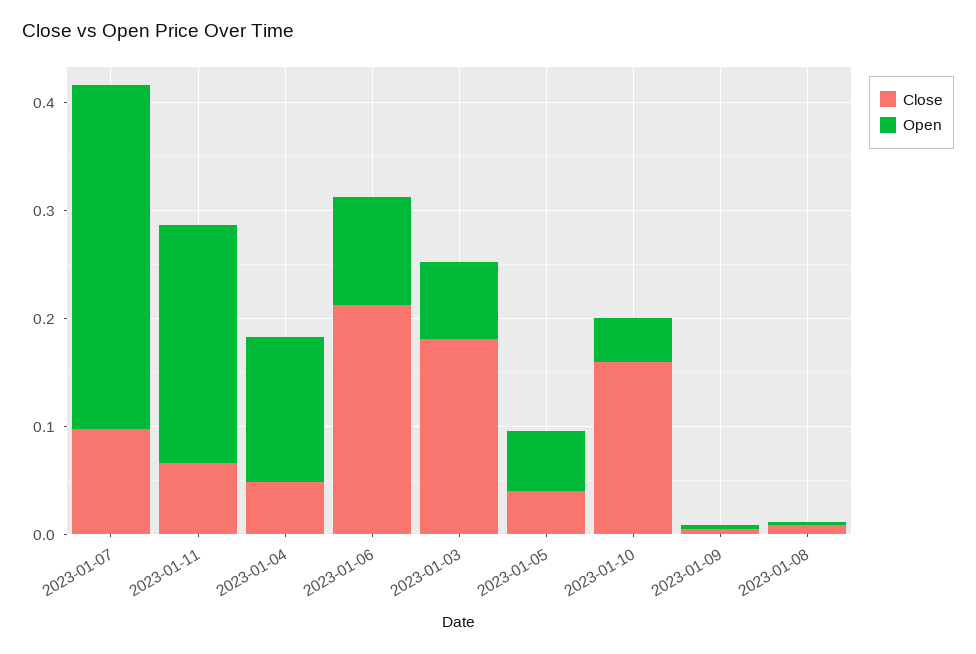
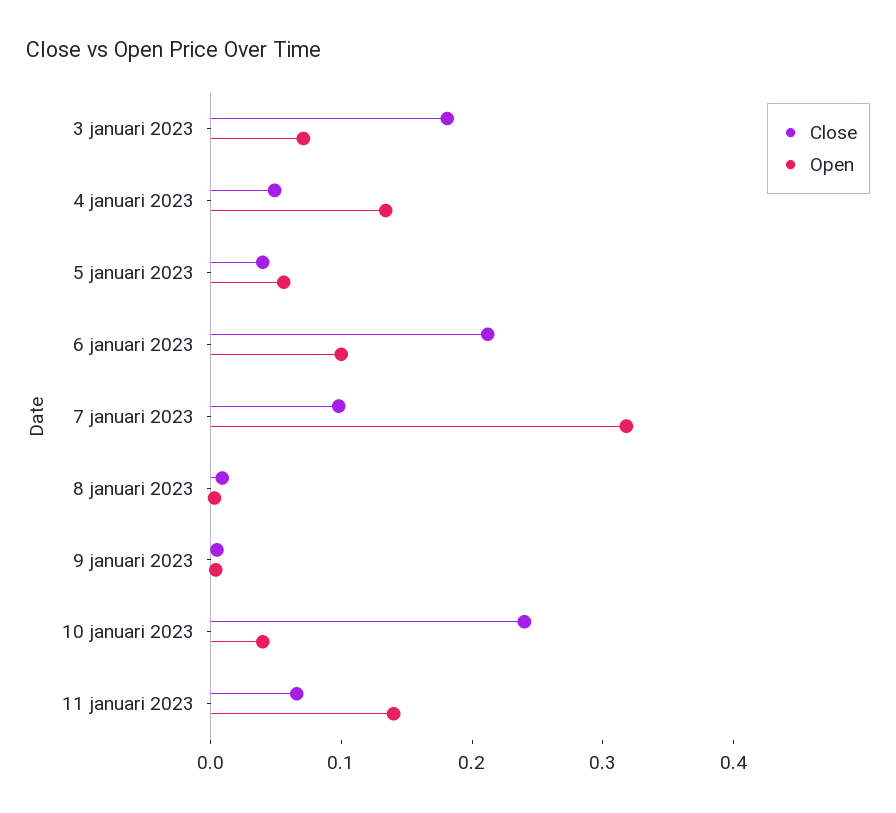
Open, 2023-01-11: 0.22 -> 0.14
Close, 2023-01-10: 0.16 -> 0.24

